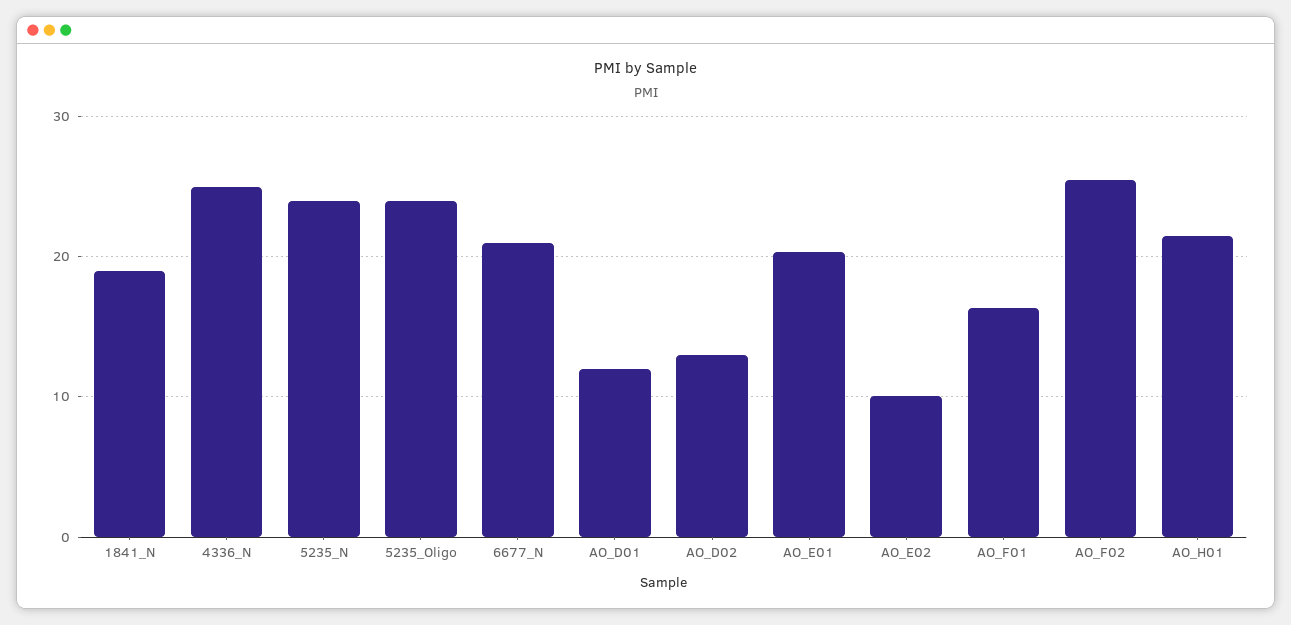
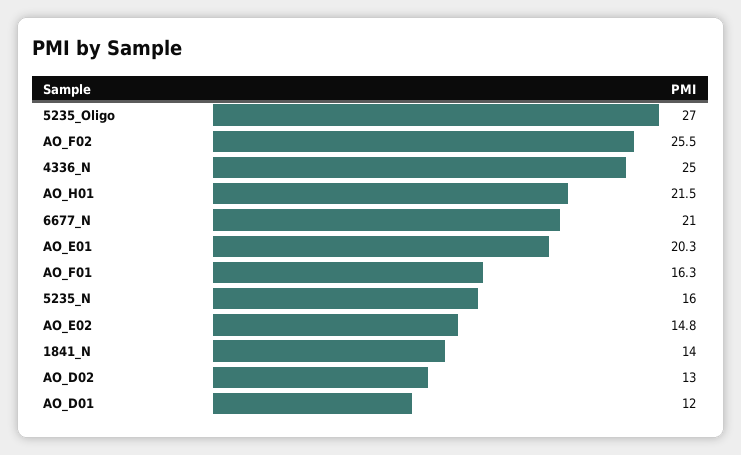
1841_N: 19 -> 14
5235_N: 24 -> 16
5235_Oligo: 24 -> 27
AO_E02: 10 -> 14.8

